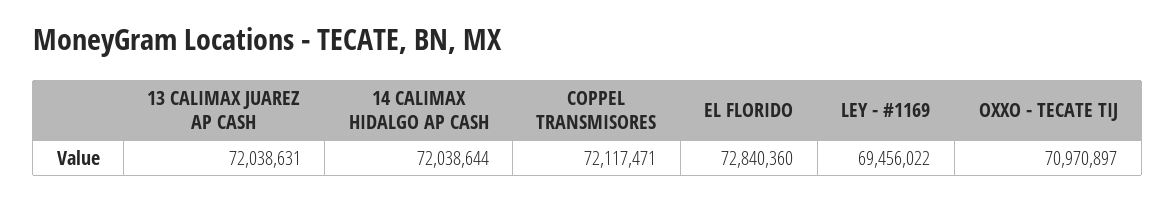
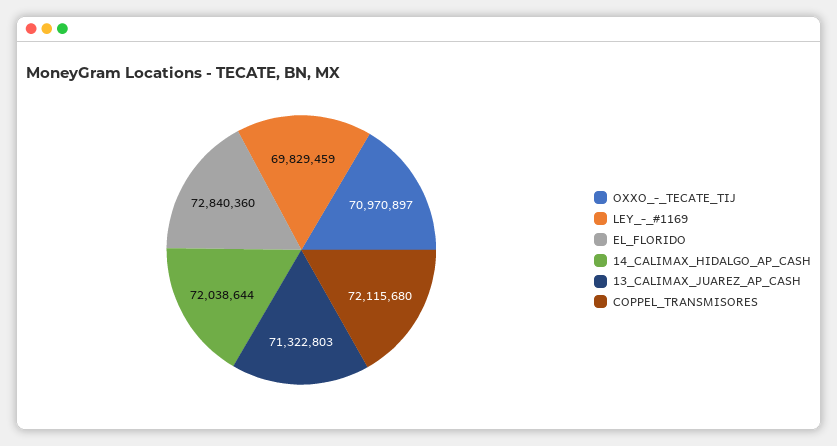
13 CALIMAX JUAREZ AP CASH: 72038631 -> 71322803
COPPEL TRANSMISORES: 72117471 -> 72115680
LEY - #1169: 69456022 -> 69829459

